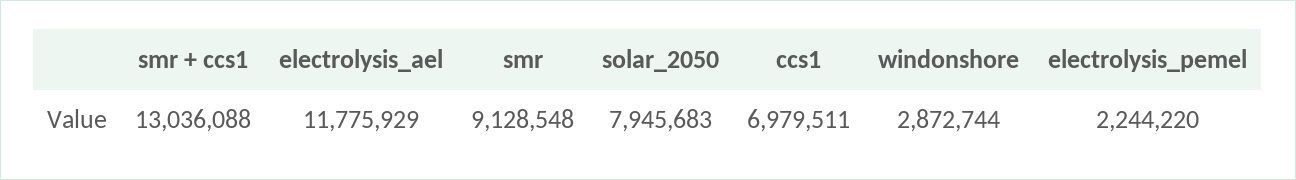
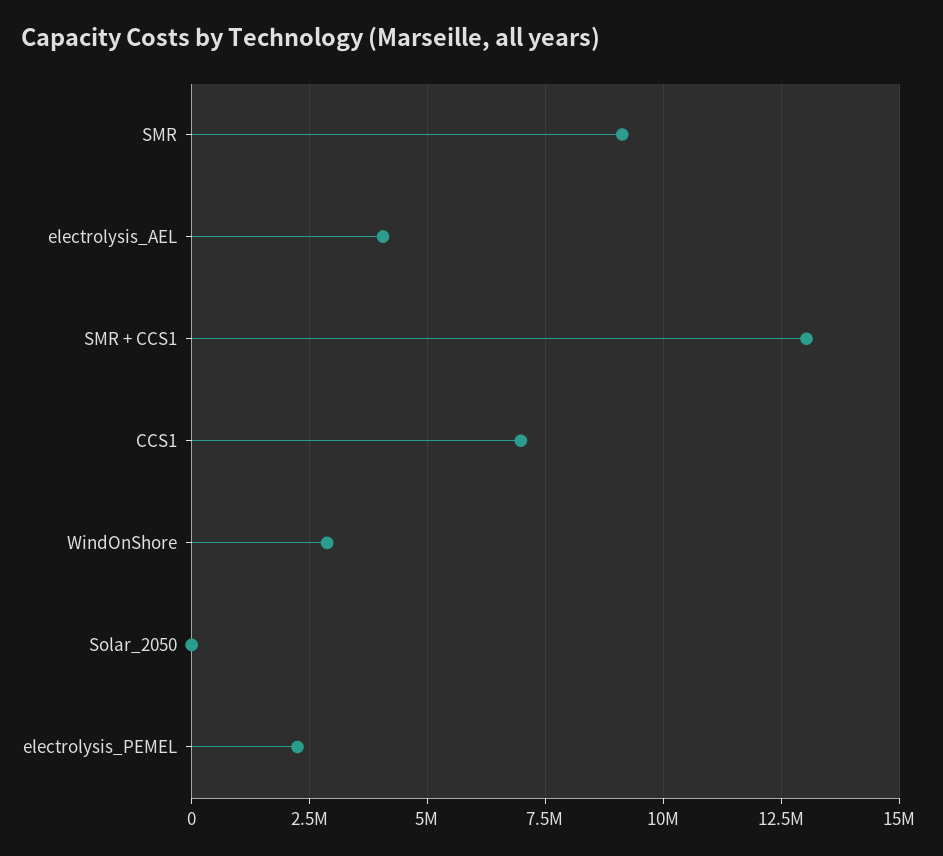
electrolysis_ael: 11775929 -> 4000000
solar_2050: 7945683 -> 0

